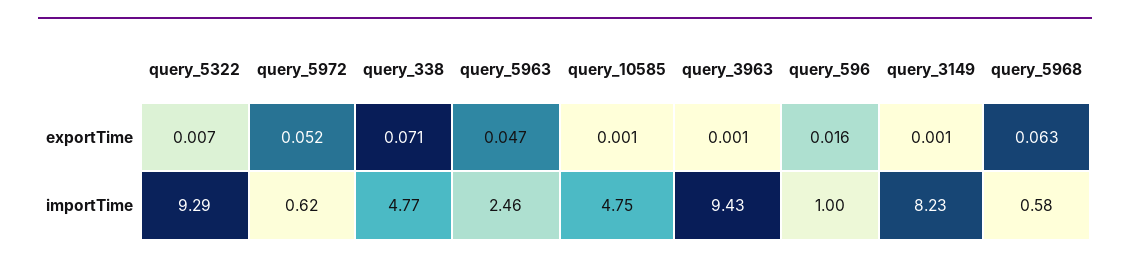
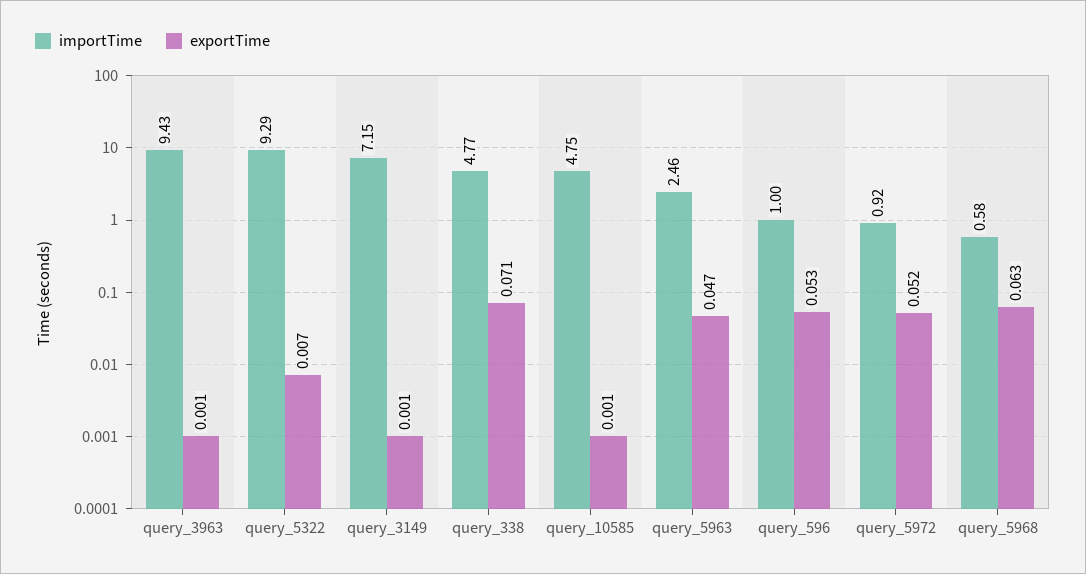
exportTime, query_596: 0.016 -> 0.053
importTime, query_5972: 0.62 -> 0.92
importTime, query_3149: 8.23 -> 7.15

